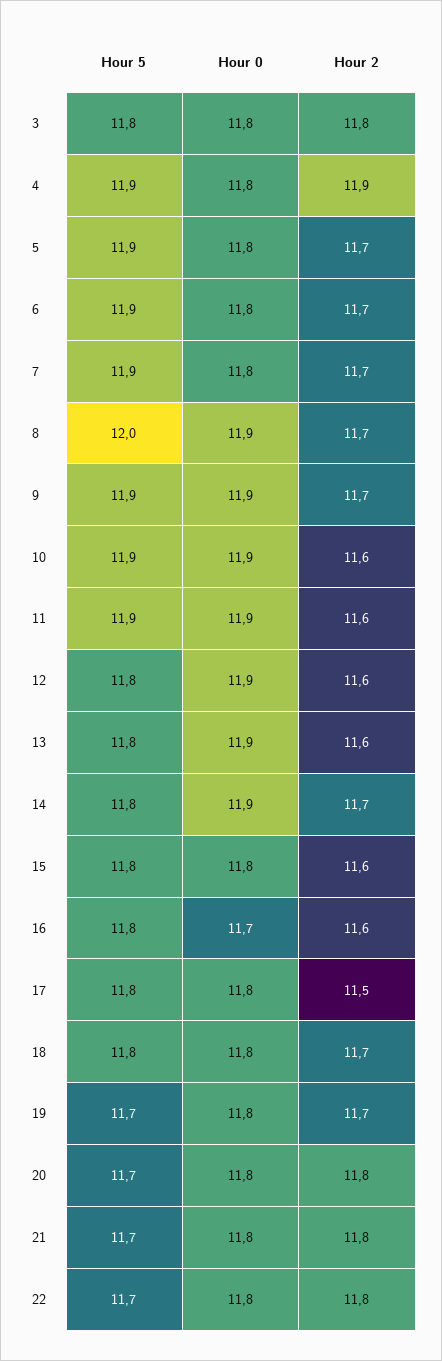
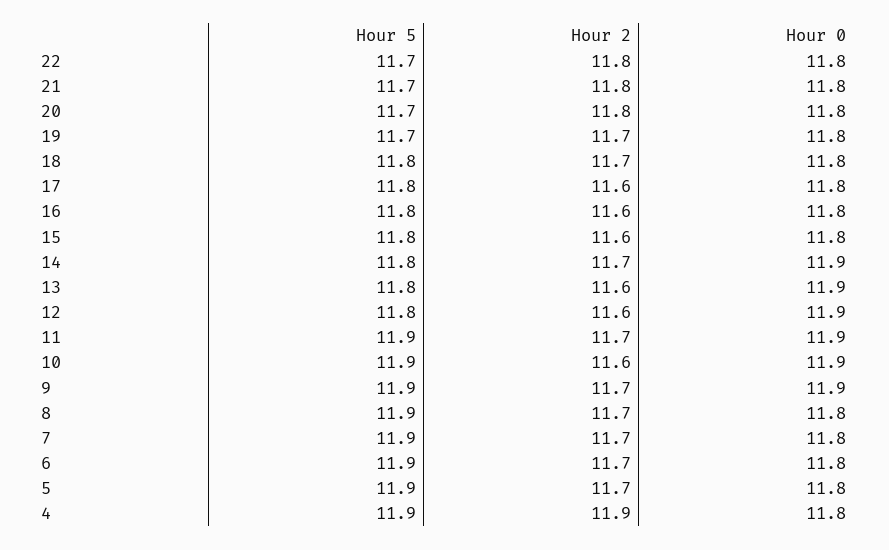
Hour 5, 3: 11.8 -> none
Hour 0, 3: 11.8 -> none
Hour 2, 3: 11.8 -> none
Hour 5, 8: 12 -> 11.9
Hour 0, 8: 11.9 -> 11.8
Hour 2, 11: 11.6 -> 11.7
Hour 0, 16: 11.7 -> 11.8
Hour 2, 17: 11.5 -> 11.6

